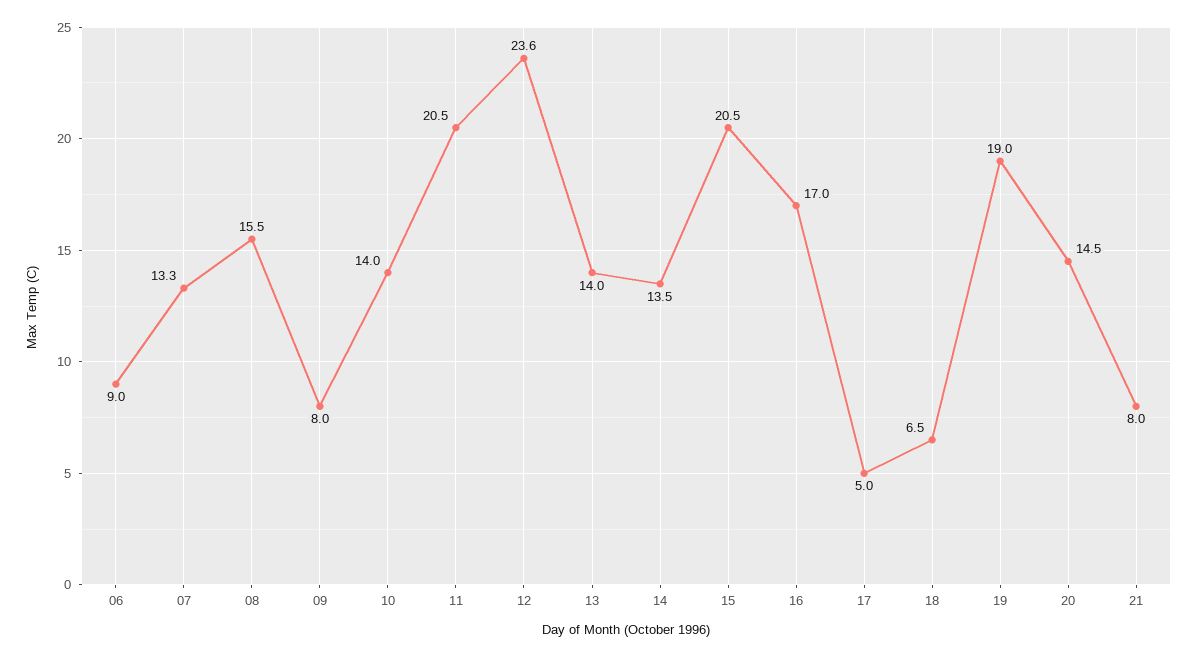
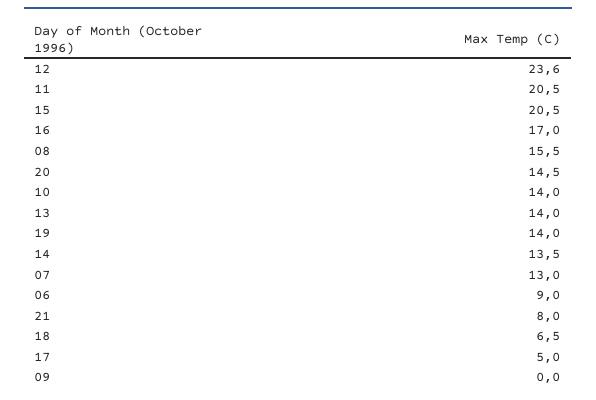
07: 13.3 -> 13
09: 8 -> 0
19: 19 -> 14

